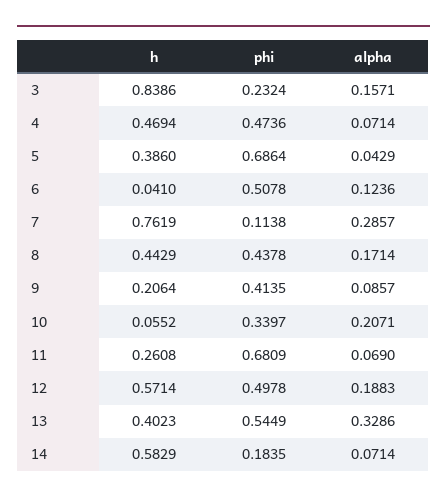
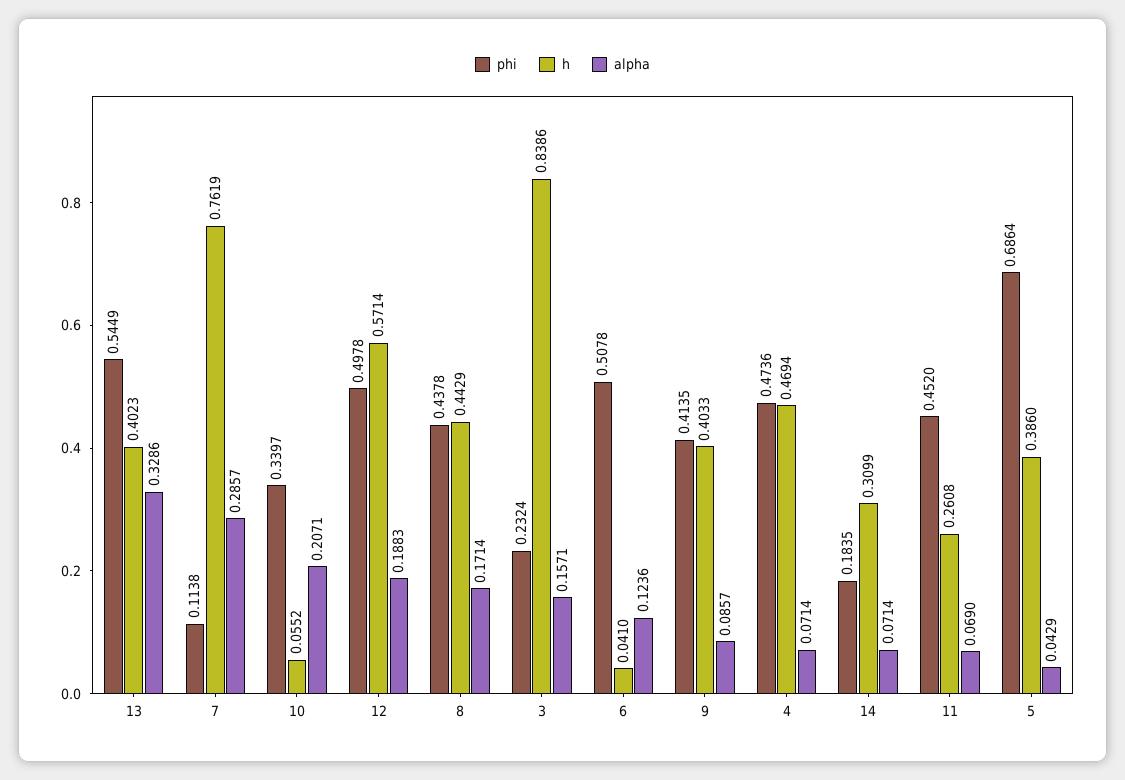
h, 9: 0.2064 -> 0.4033
phi, 11: 0.6809 -> 0.452
h, 14: 0.5829 -> 0.3099

